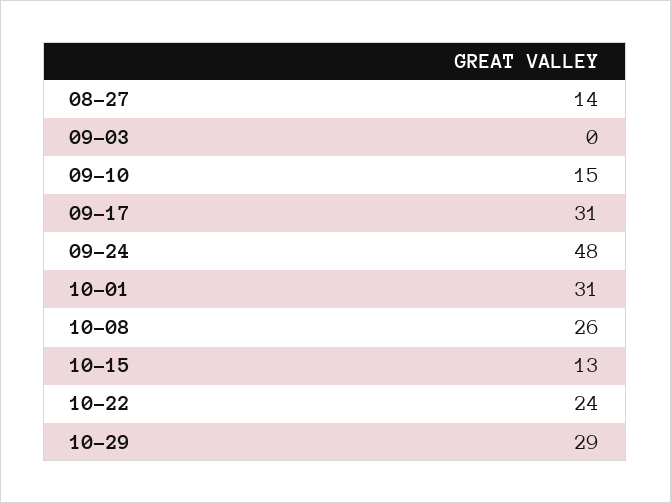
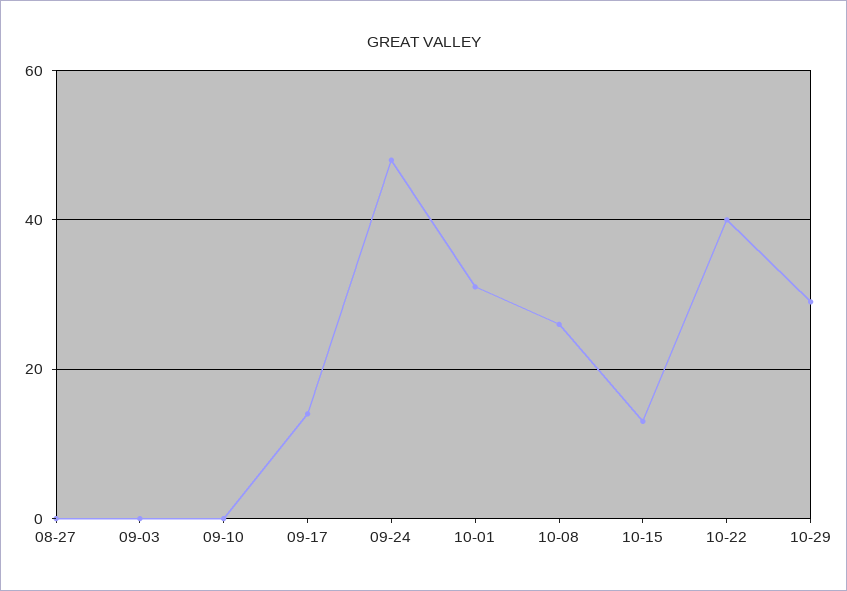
08-27: 14 -> 0
09-10: 15 -> 0
09-17: 31 -> 15
10-22: 24 -> 40

